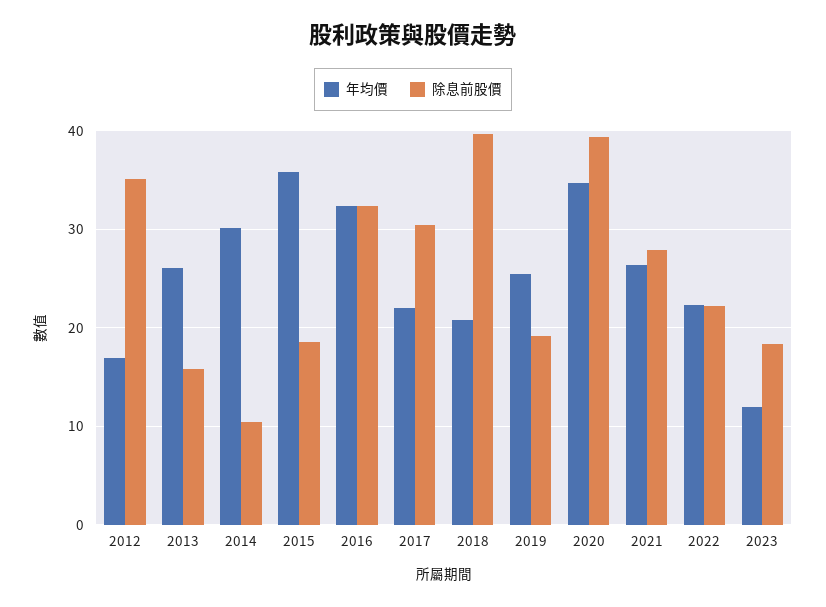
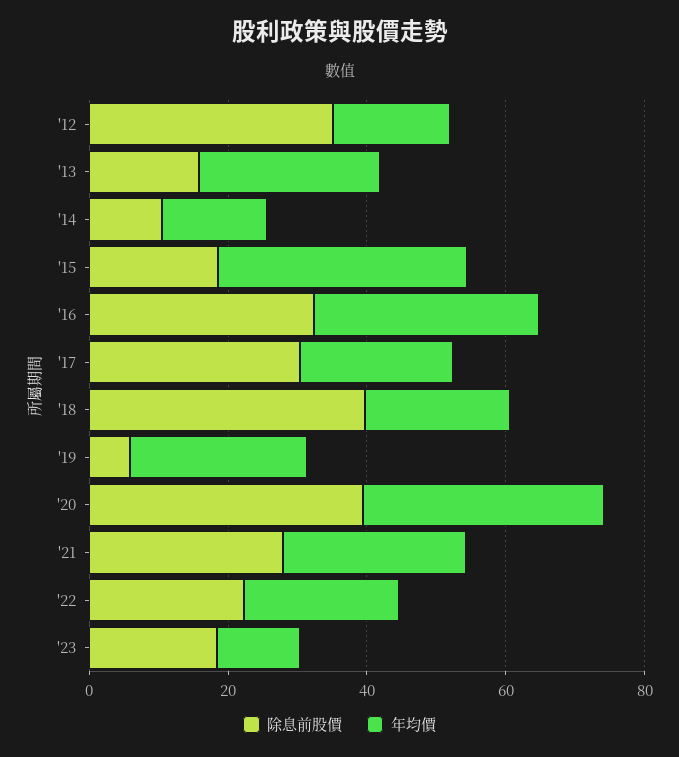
年均價, 2014: 30 -> 15
除息前股價, 2019: 19 -> 5

